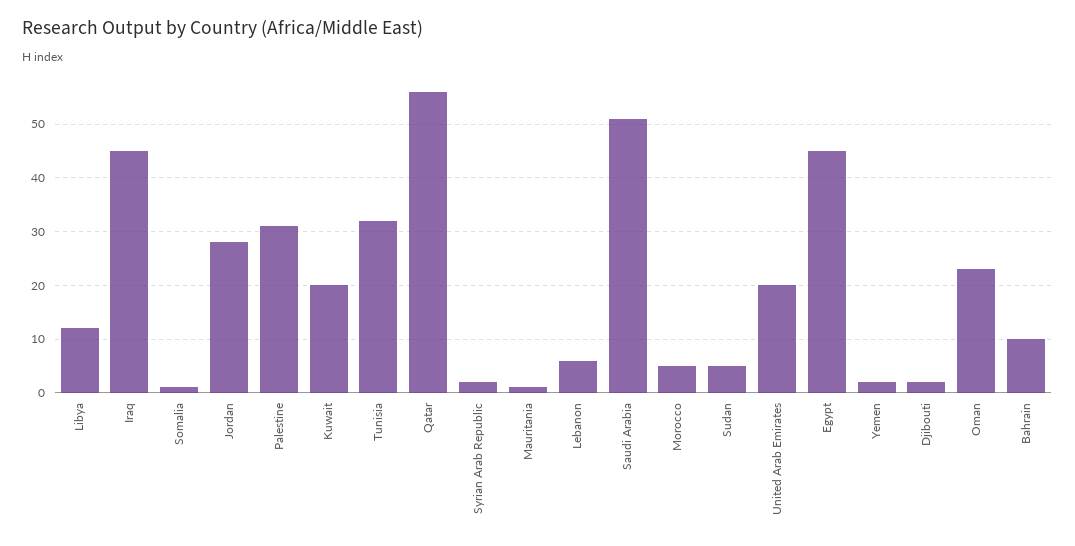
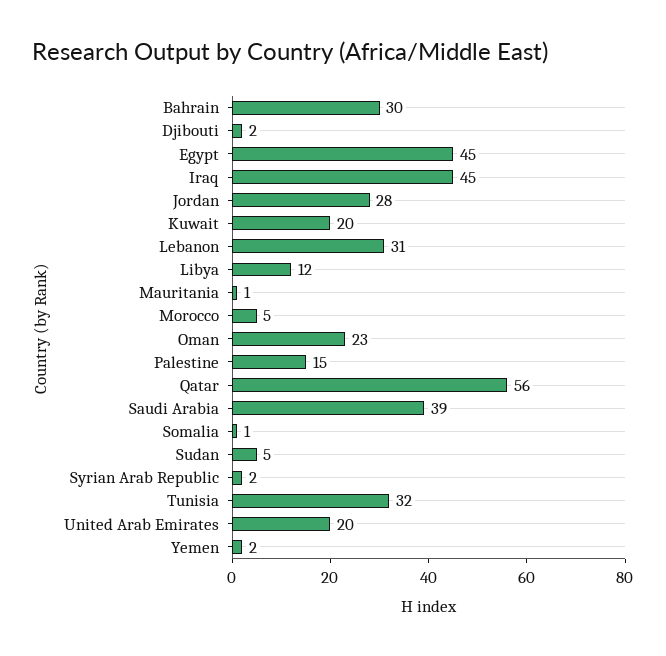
Palestine: 30 -> 15
Lebanon: 5 -> 31
Saudi Arabia: 50 -> 39
Bahrain: 10 -> 30

